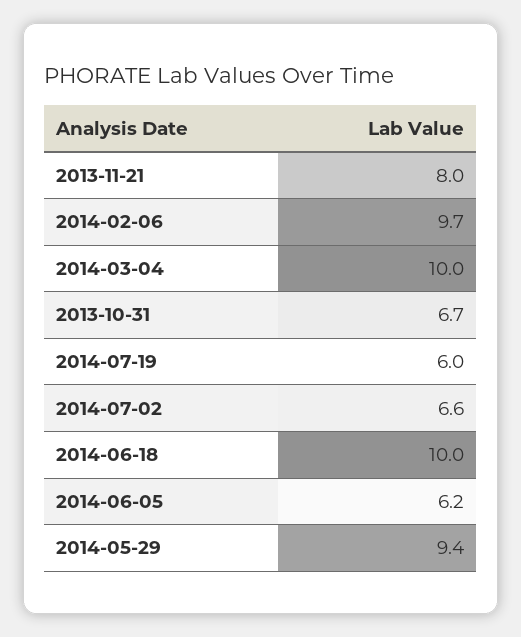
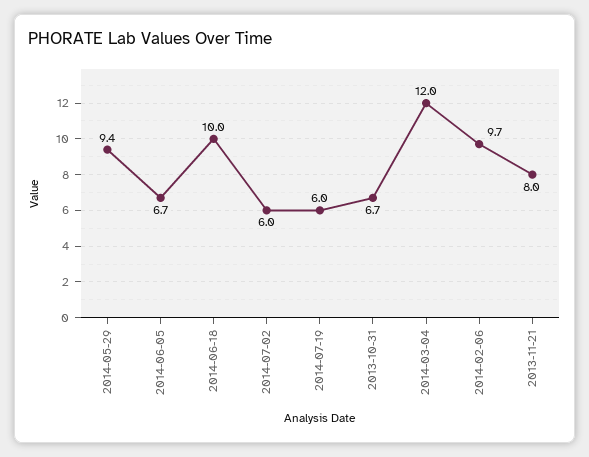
2014-03-04: 10 -> 12
2014-07-02: 6.6 -> 6
2014-06-05: 6.2 -> 6.7

